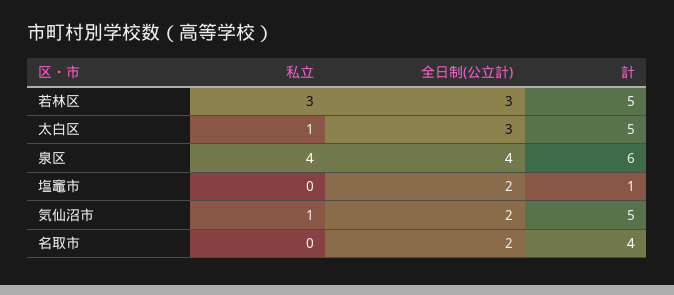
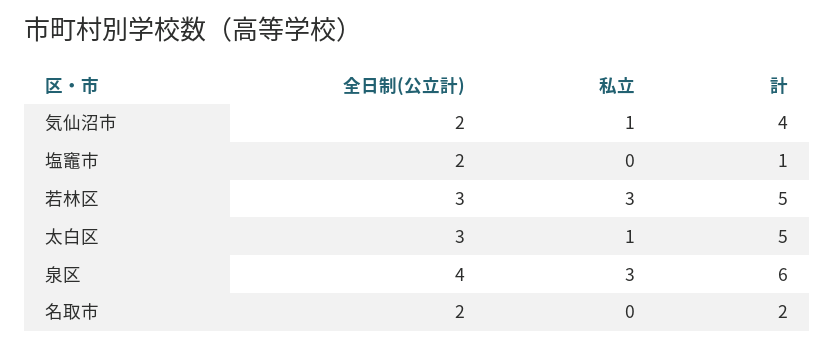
私立, 泉区: 4 -> 3
計, 気仙沼市: 5 -> 4
計, 名取市: 4 -> 2

